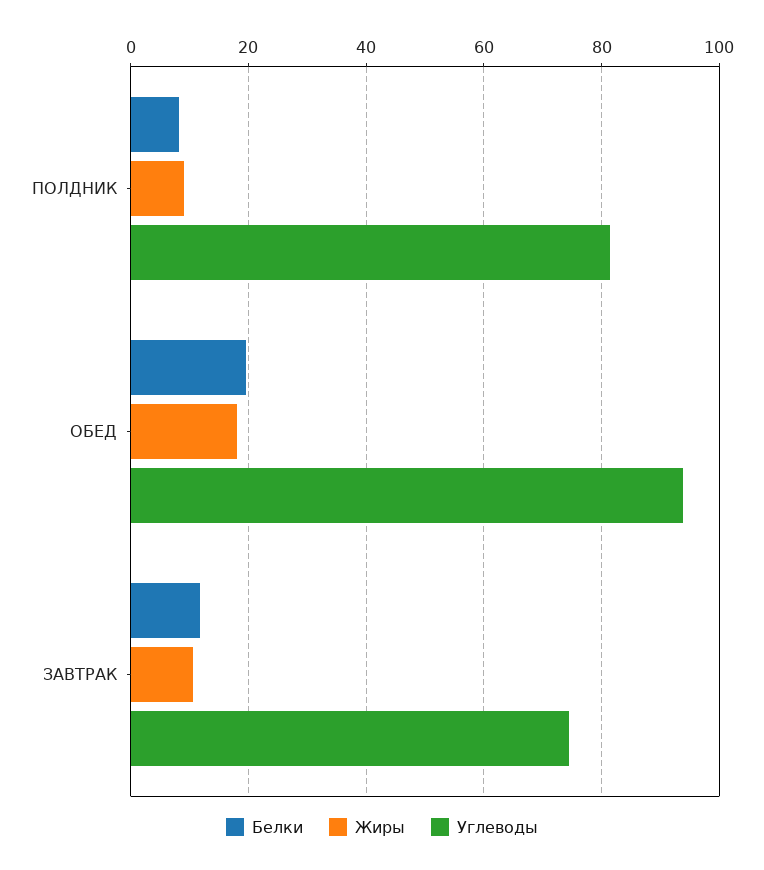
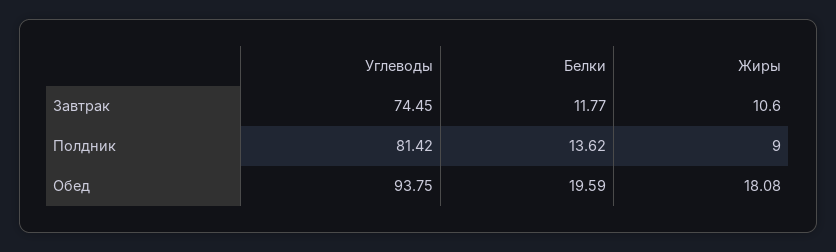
Белки, ПОЛДНИК: 8 -> 13.62

